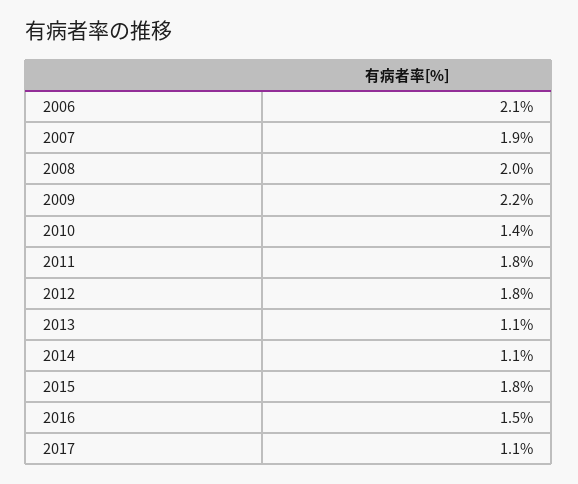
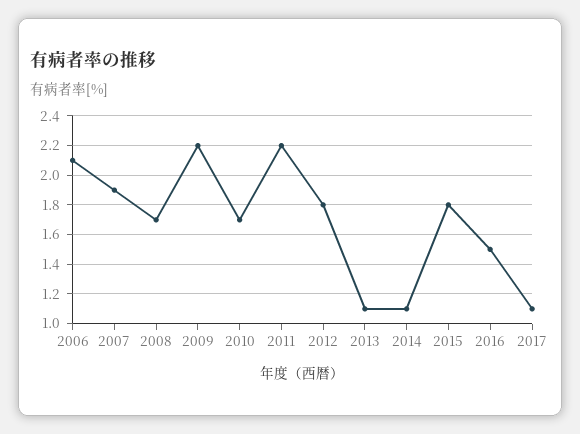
2008: 2 -> 1.7
2010: 1.4 -> 1.7
2011: 1.8 -> 2.2

